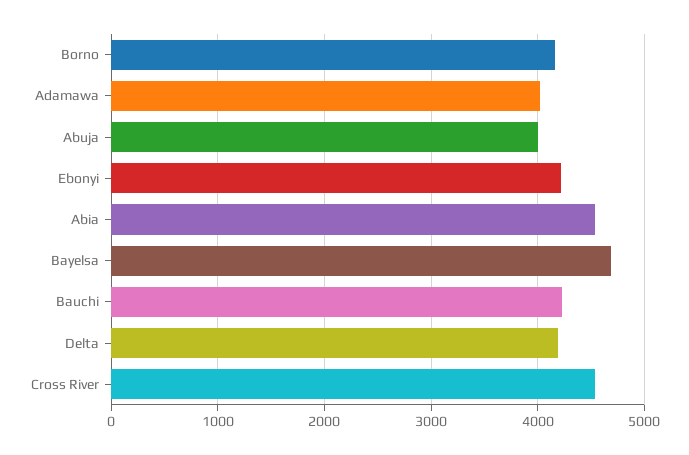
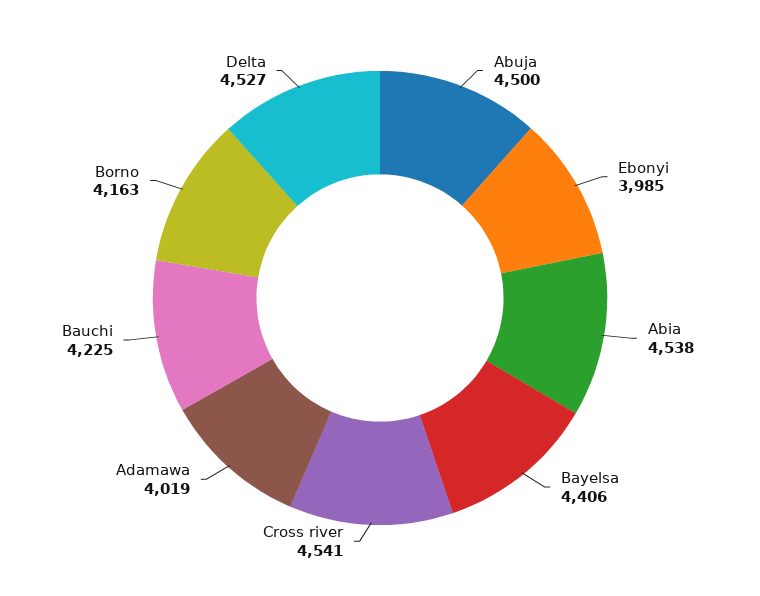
Abuja: 4000 -> 4500
Ebonyi: 4200 -> 3985
Bayelsa: 4700 -> 4406
Delta: 4200 -> 4527

